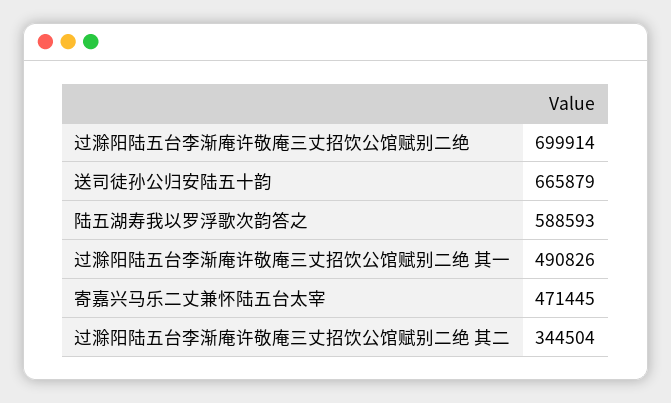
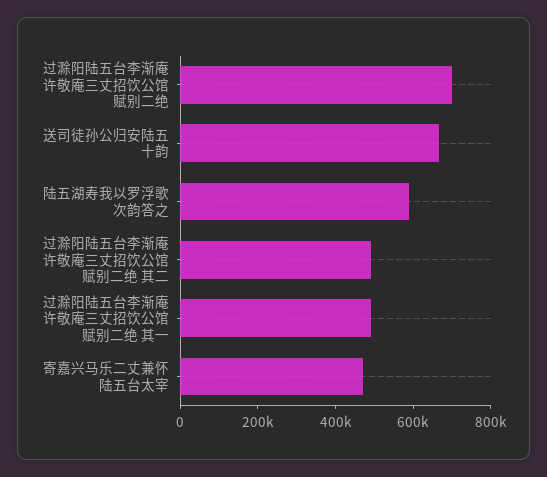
过滁阳陆五台李渐庵许敬庵三丈招饮公馆赋别二绝 其二: 344504 -> 500000

